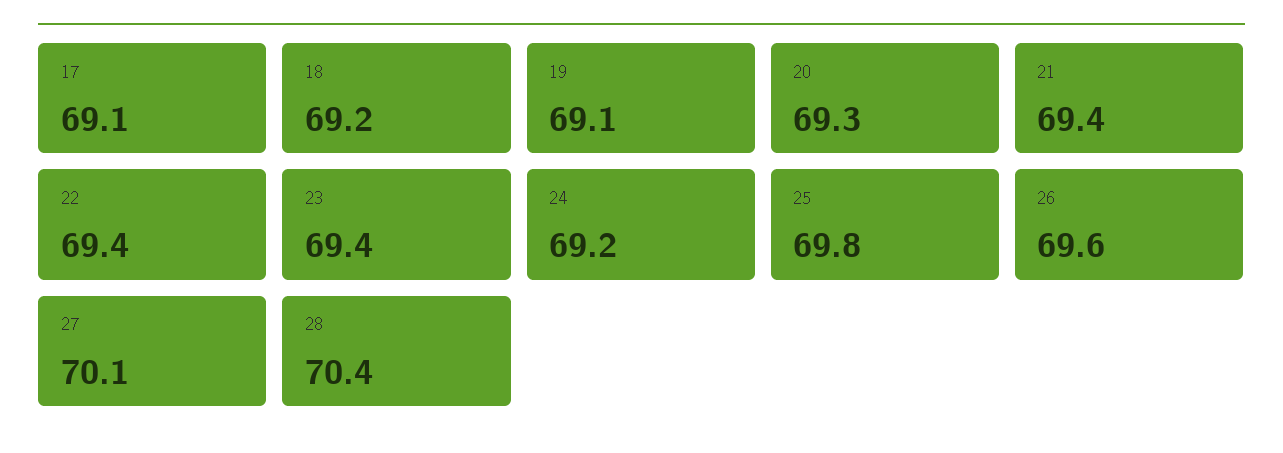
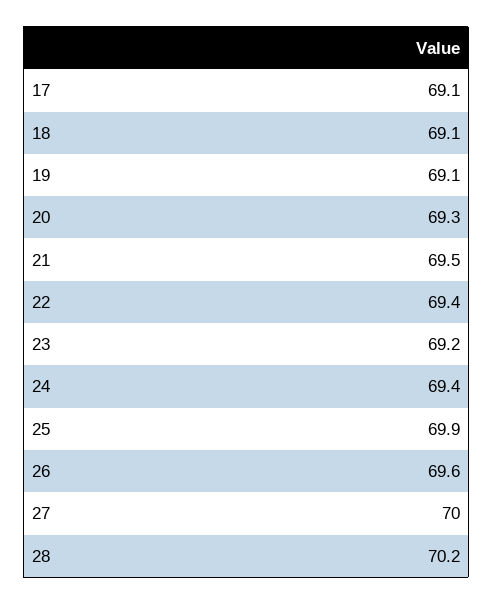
18: 69.2 -> 69.1
21: 69.4 -> 69.5
23: 69.4 -> 69.2
24: 69.2 -> 69.4
25: 69.8 -> 69.9
27: 70.1 -> 70
28: 70.4 -> 70.2

